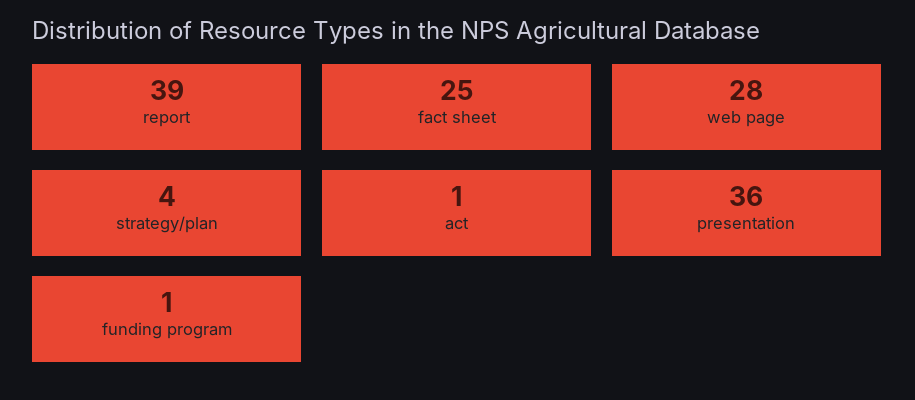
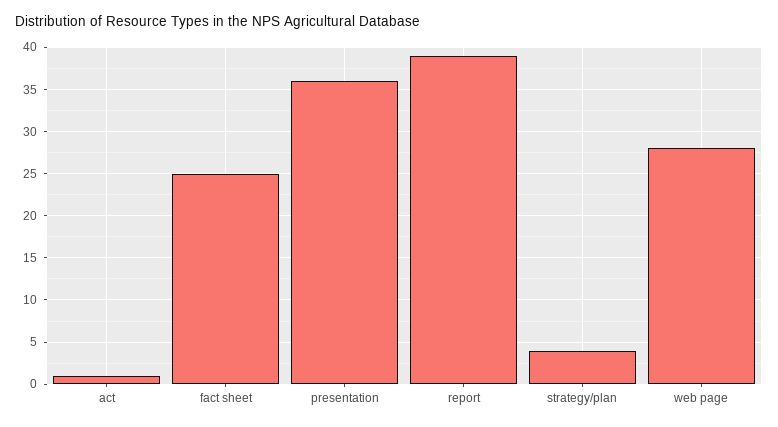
funding program: 1 -> none

